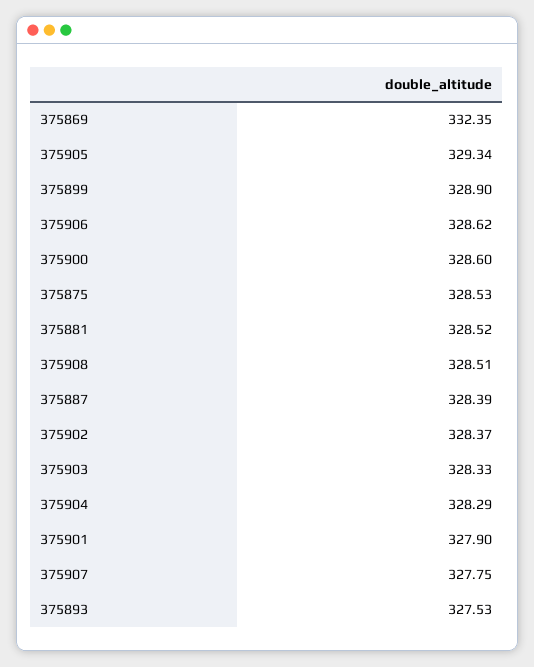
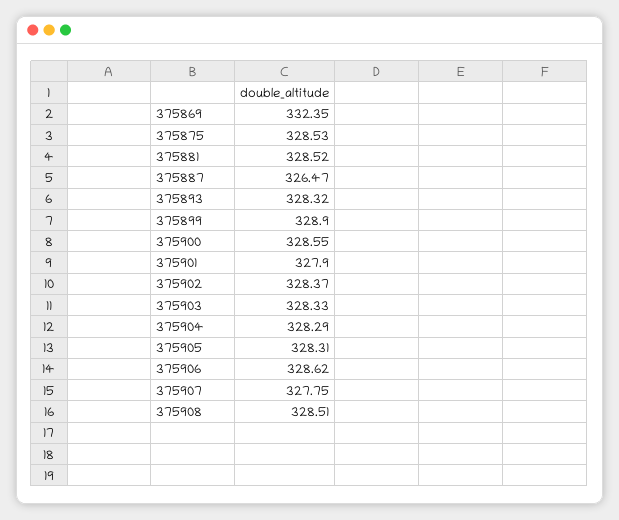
375905: 329.34 -> 328.31
375900: 328.6 -> 328.55
375887: 328.39 -> 326.47
375893: 327.53 -> 328.32

